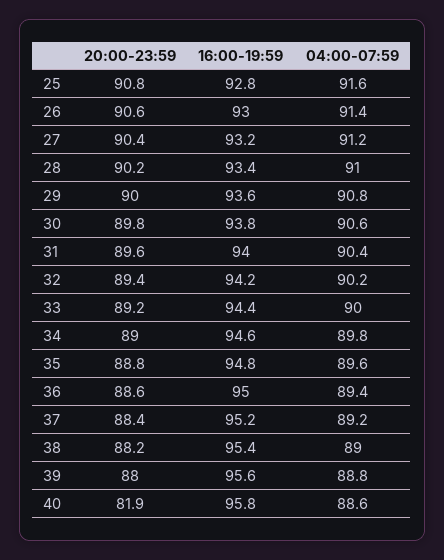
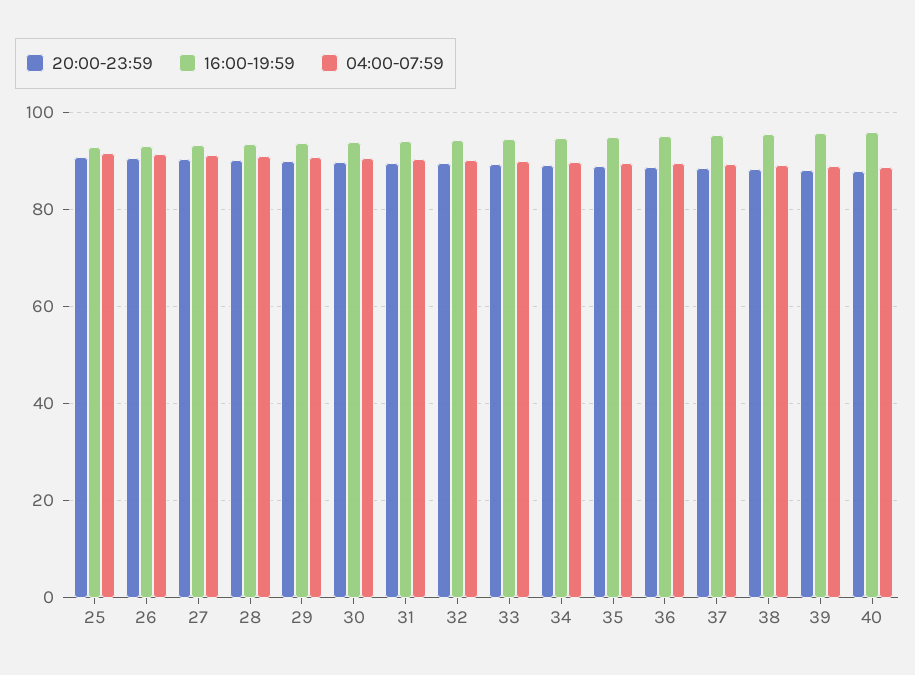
20:00-23:59, 40: 81.9 -> 88

